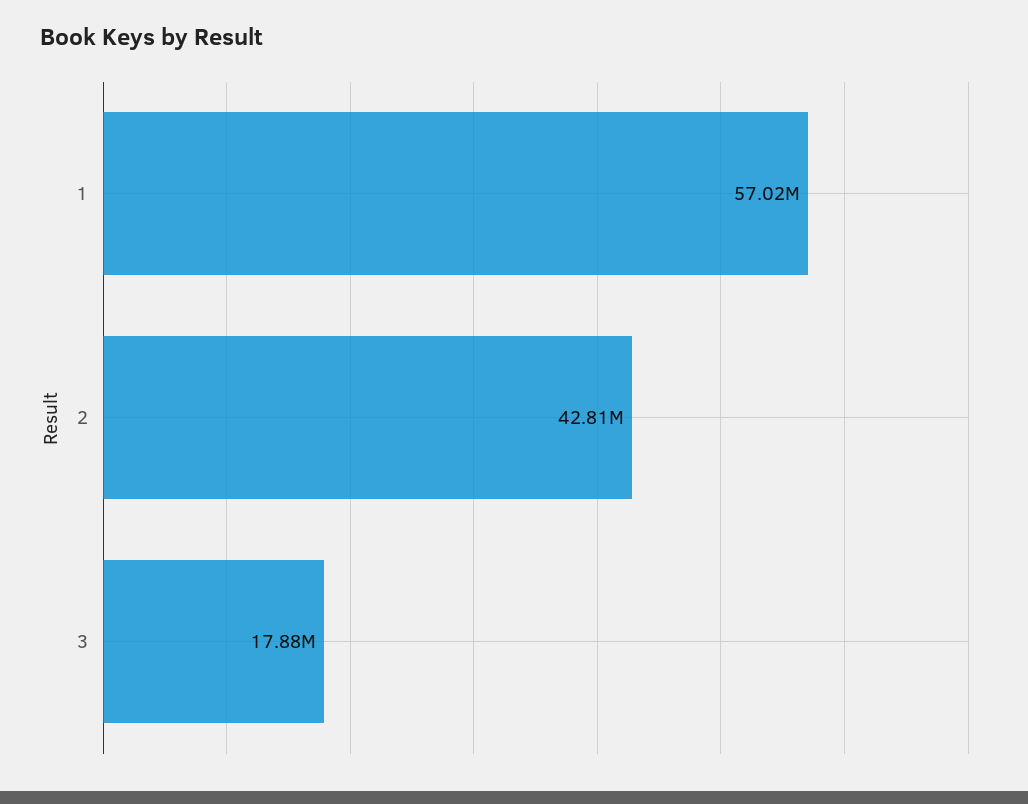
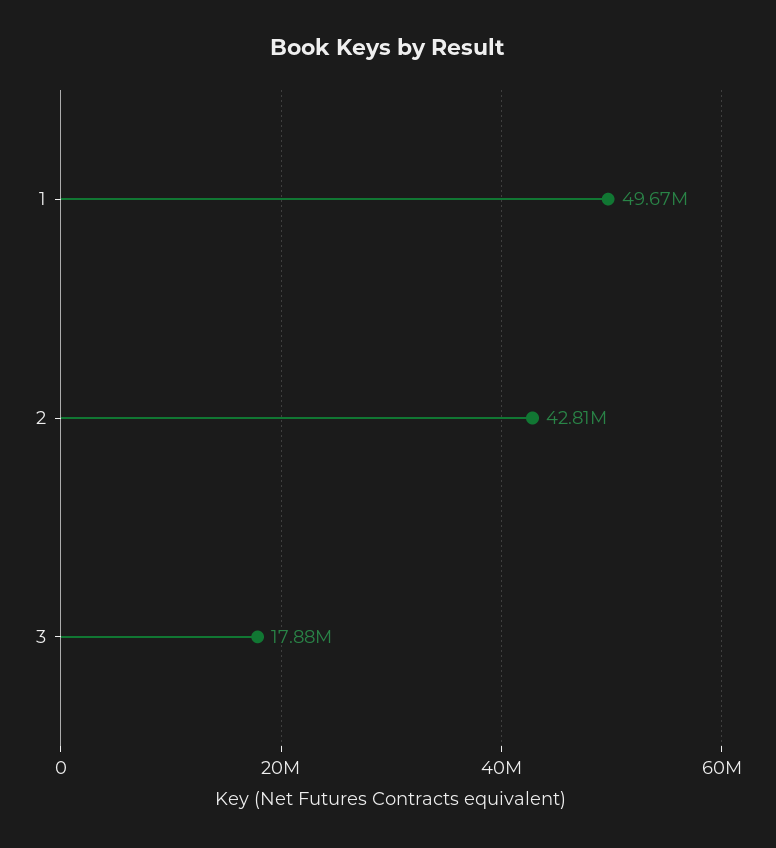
1: 57020000 -> 49670000

